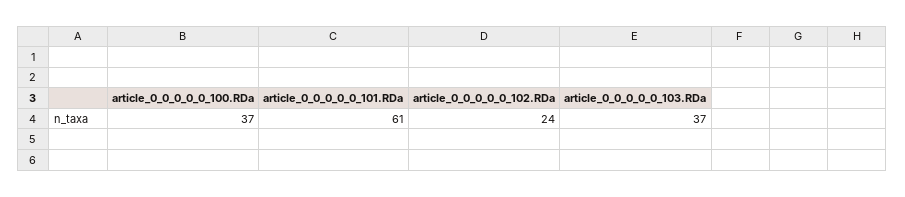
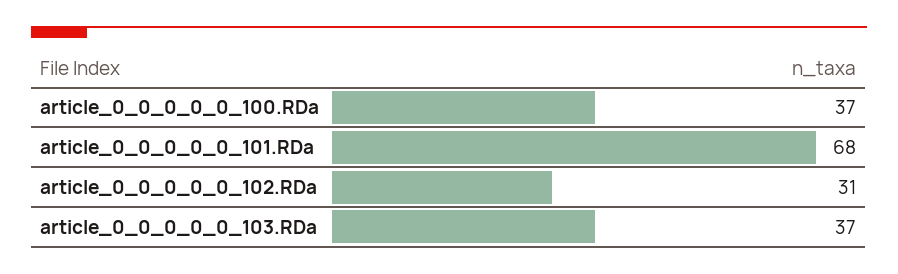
article_0_0_0_0_0_101.RDa: 61 -> 68
article_0_0_0_0_0_102.RDa: 24 -> 31

